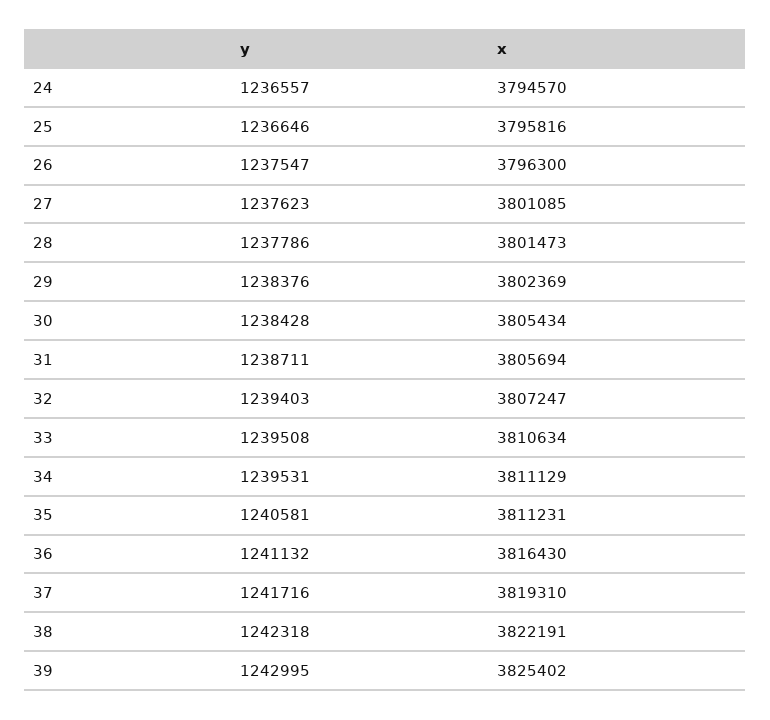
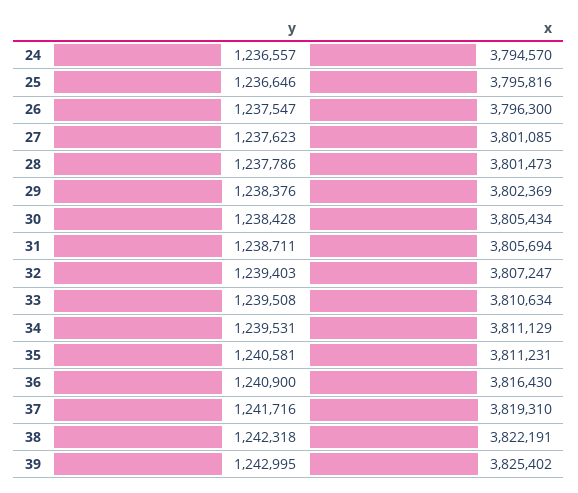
y, 36: 1241132 -> 1240900

